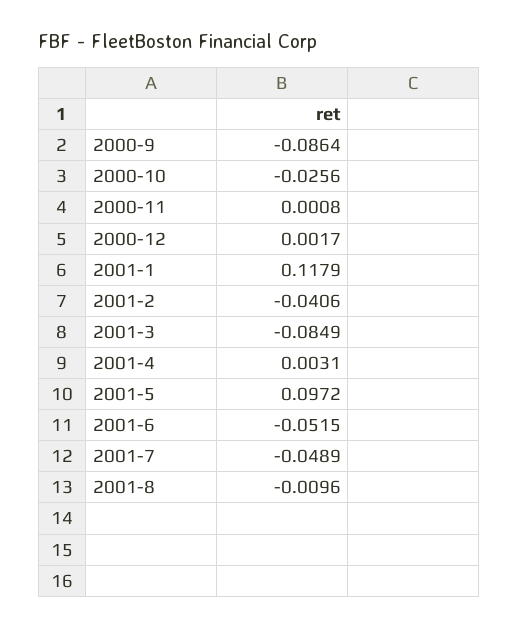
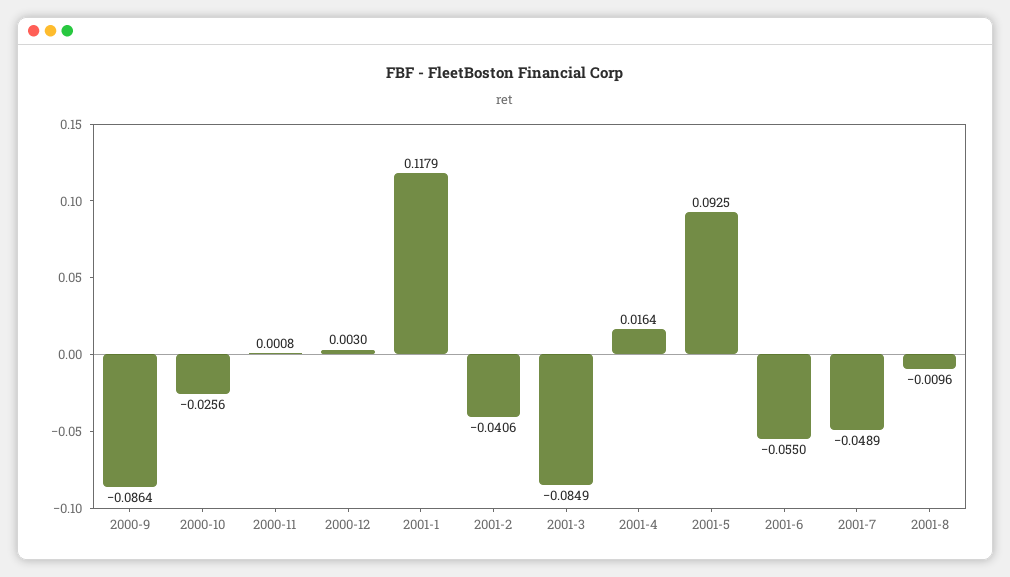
2000-12: 0.0017 -> 0.003
2001-4: 0.0031 -> 0.0164
2001-5: 0.0972 -> 0.0925
2001-6: -0.0515 -> -0.055

